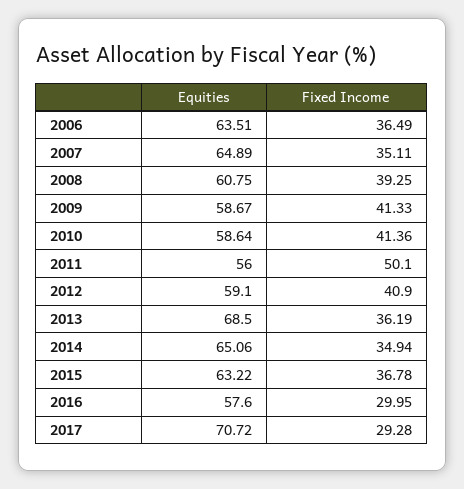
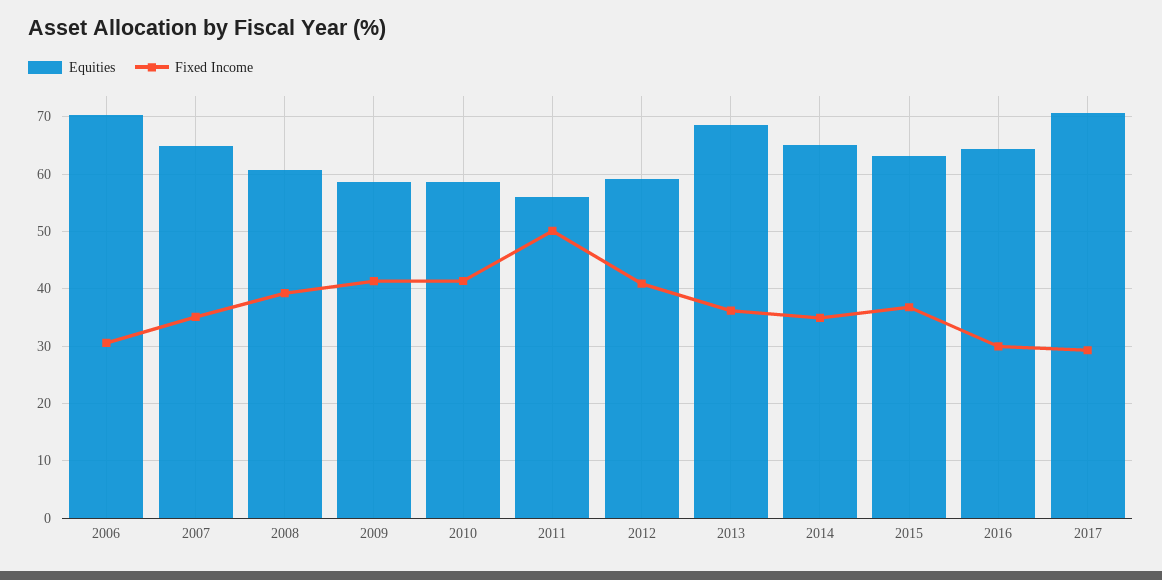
Equities, 2006: 63.51 -> 70
Fixed Income, 2006: 36.49 -> 30
Equities, 2016: 57.6 -> 64

